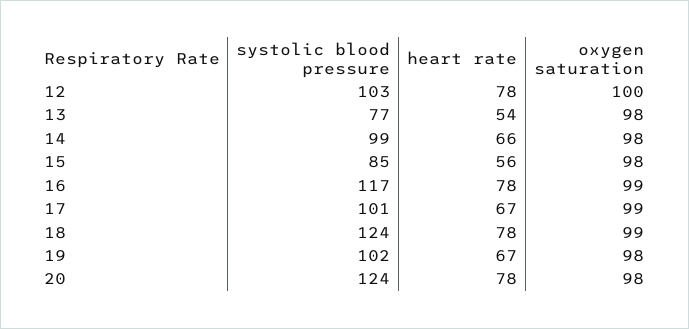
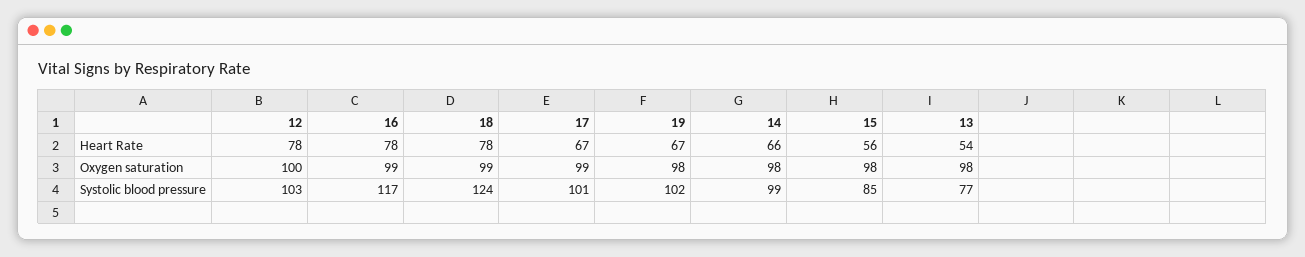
systolic blood pressure, 20: 124 -> none
heart rate, 20: 78 -> none
oxygen saturation, 20: 98 -> none

